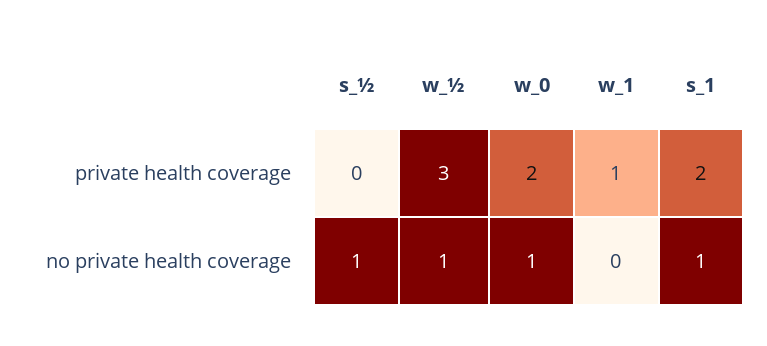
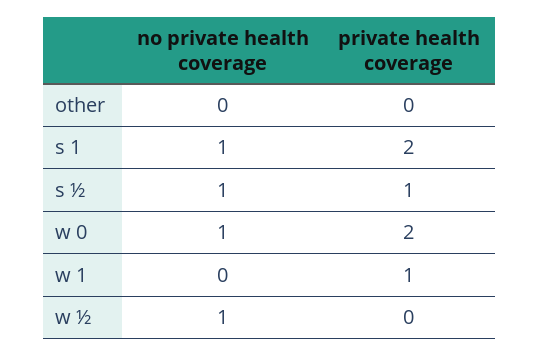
s_½, private health coverage: 0 -> 1
w_½, private health coverage: 3 -> 0
other, no private health coverage: none -> 0
other, private health coverage: none -> 0

